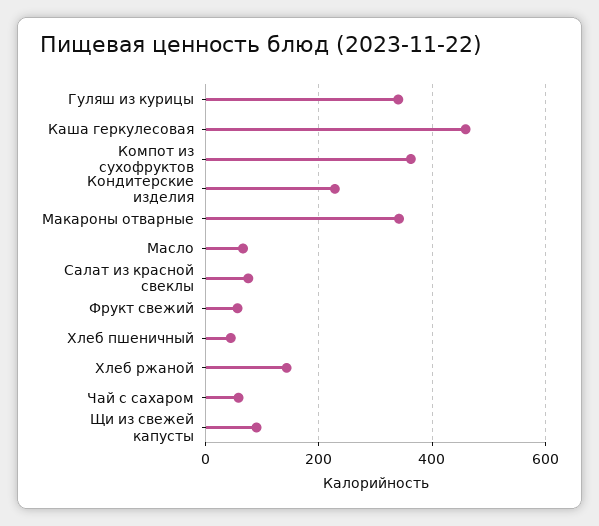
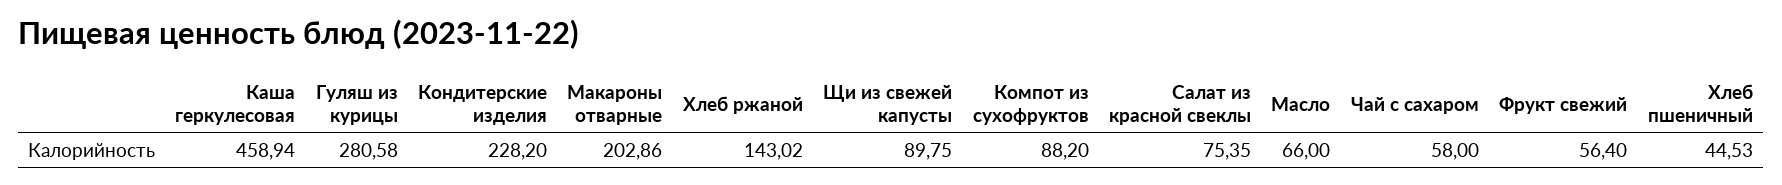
Гуляш из курицы: 340 -> 280.58
Компот из сухофруктов: 360 -> 88.2
Макароны отварные: 340 -> 202.86

